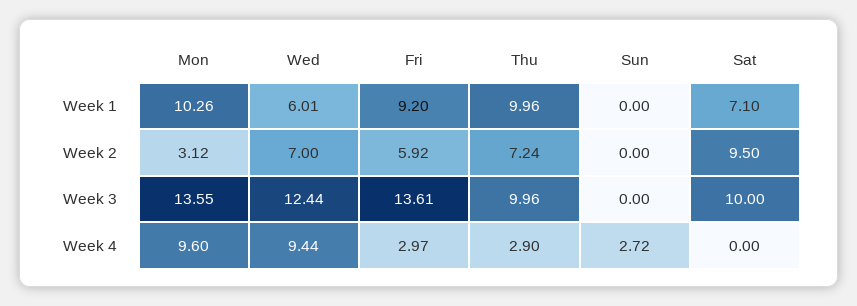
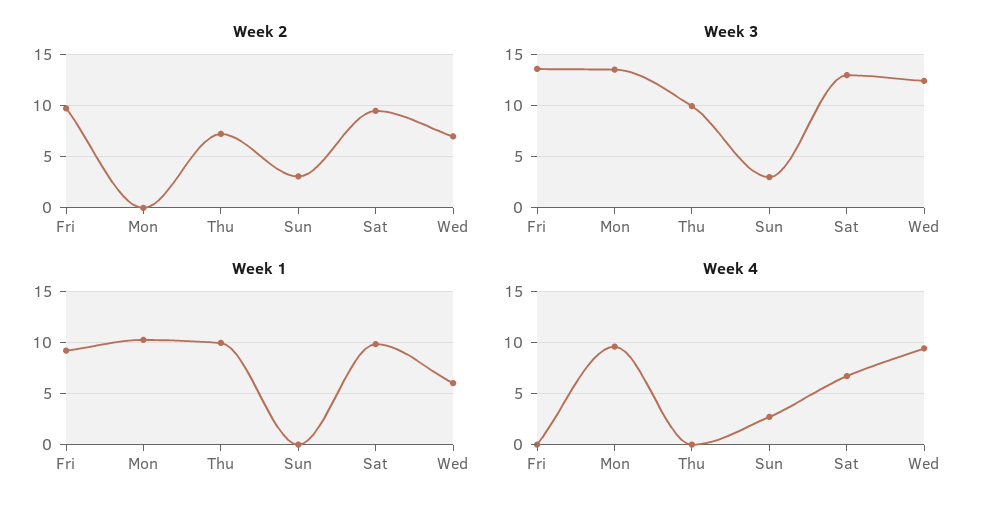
Week 1, Sat: 7.1 -> 10
Week 2, Mon: 3.12 -> 0
Week 2, Fri: 5.92 -> 10
Week 2, Sun: 0 -> 3
Week 3, Sun: 0 -> 3
Week 3, Sat: 10 -> 13
Week 4, Fri: 2.97 -> 0
Week 4, Thu: 2.9 -> 0
Week 4, Sat: 0 -> 7

